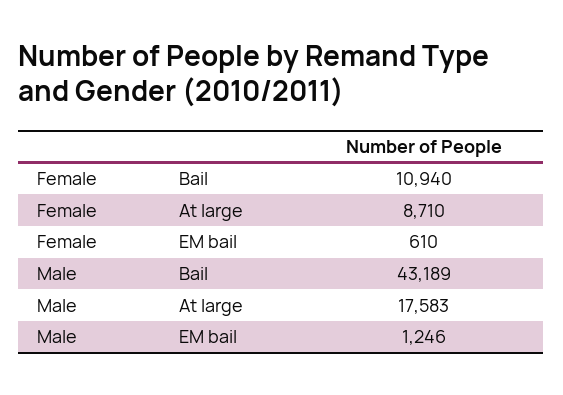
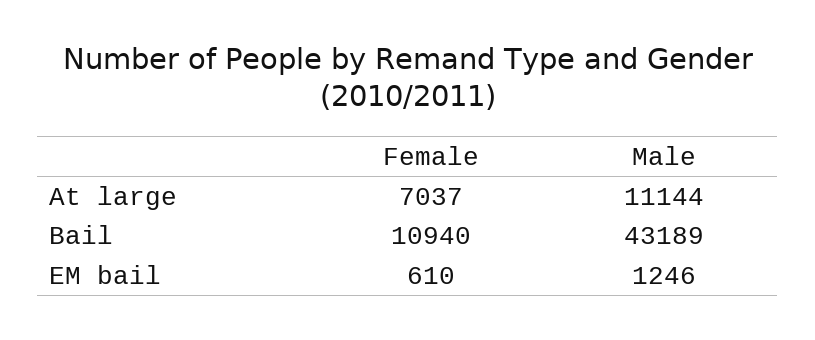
Female, At large: 8710 -> 7037
Male, At large: 17583 -> 11144

